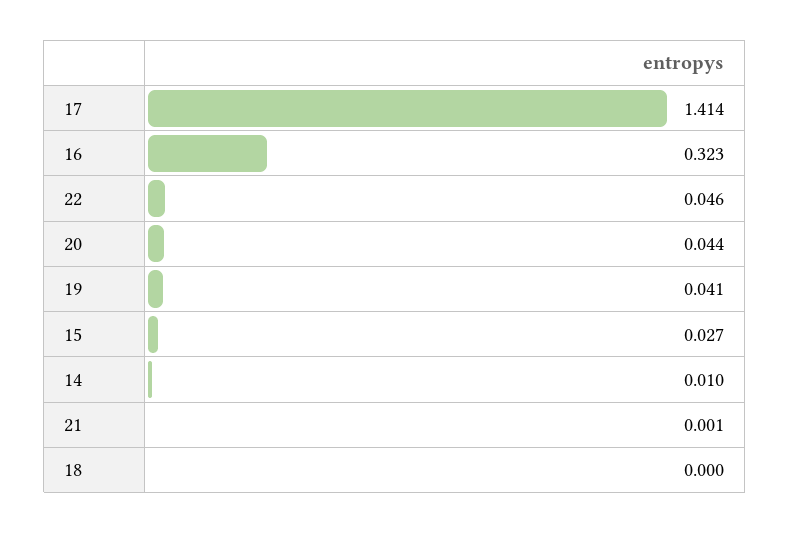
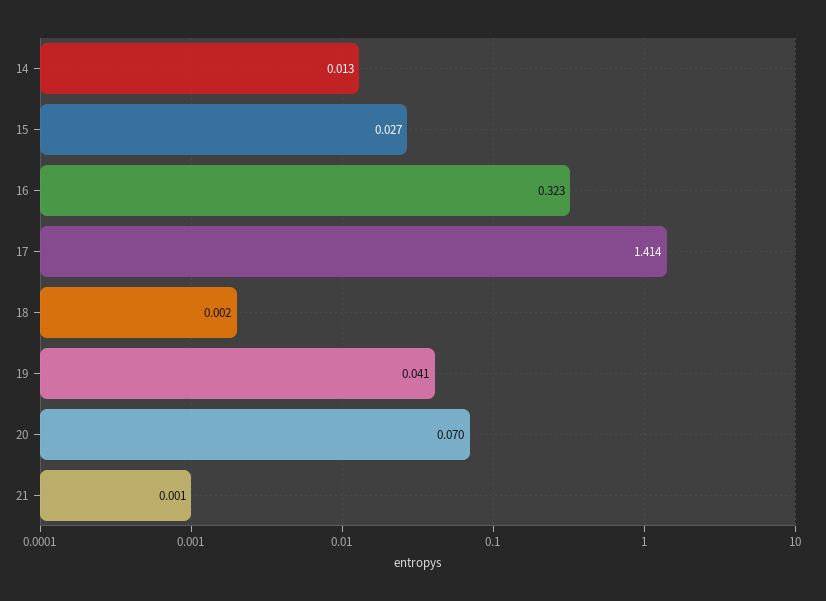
22: 0.046 -> none
20: 0.044 -> 0.07
14: 0.01 -> 0.013
18: 0 -> 0.002

